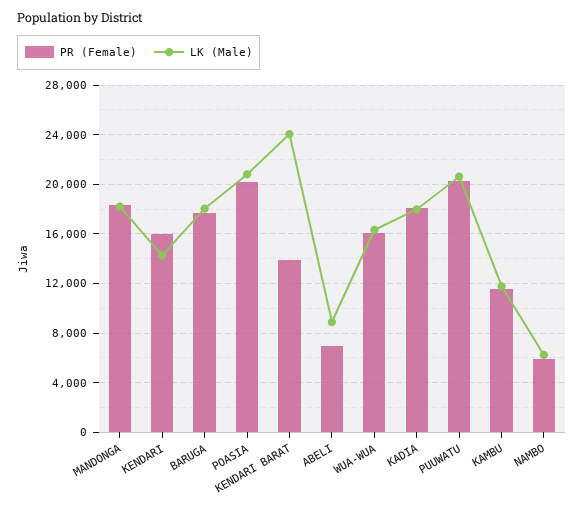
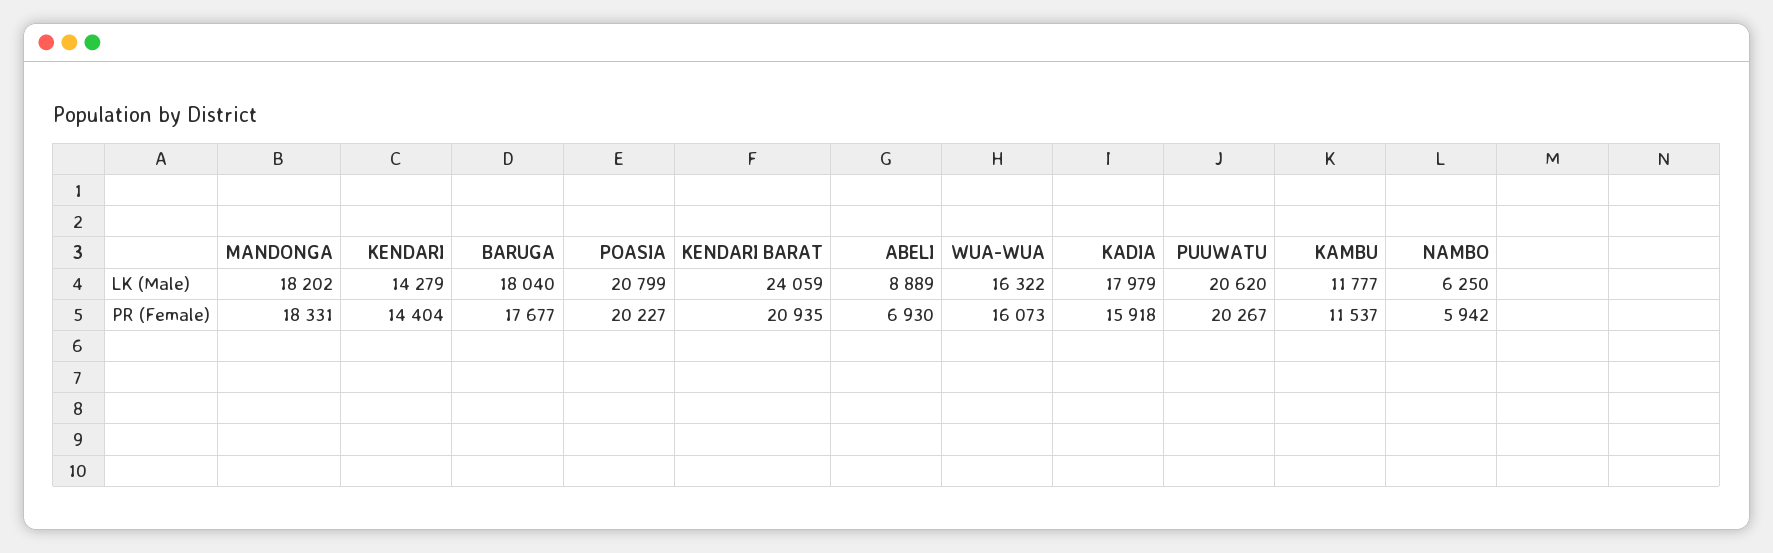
PR (Female), KENDARI: 16000 -> 14404
PR (Female), KENDARI BARAT: 14000 -> 20935
PR (Female), KADIA: 18000 -> 15918

